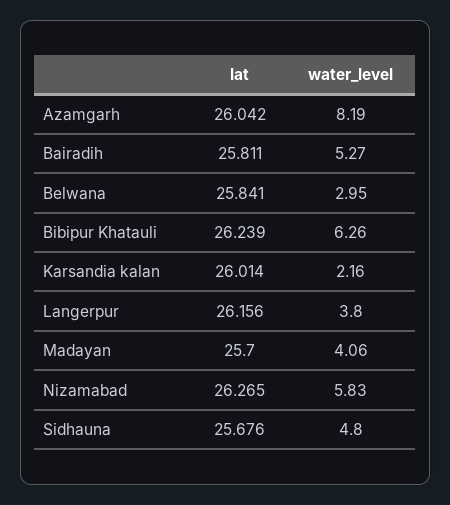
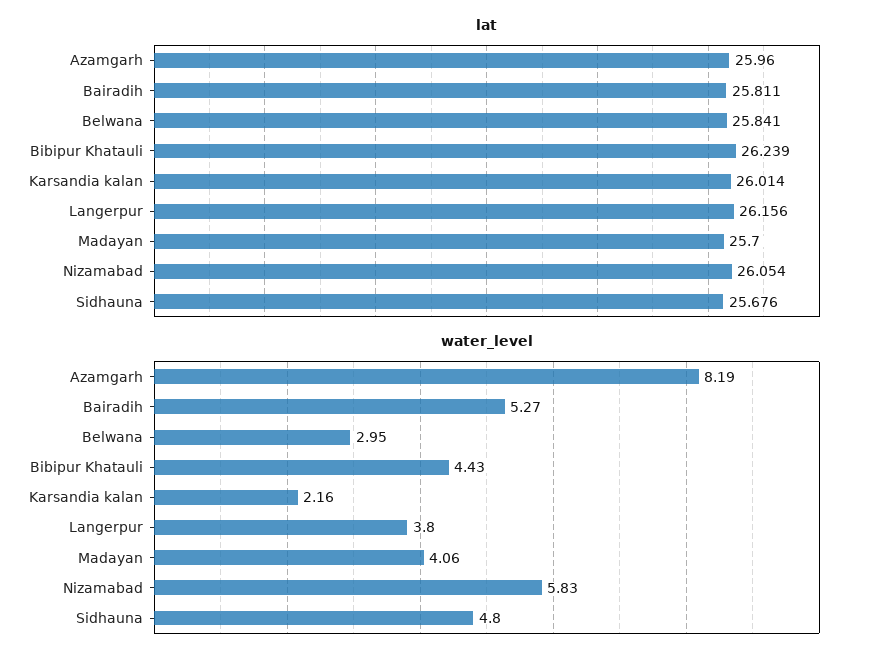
lat, Azamgarh: 26.042 -> 25.96
water_level, Bibipur Khatauli: 6.26 -> 4.43
lat, Nizamabad: 26.265 -> 26.054

